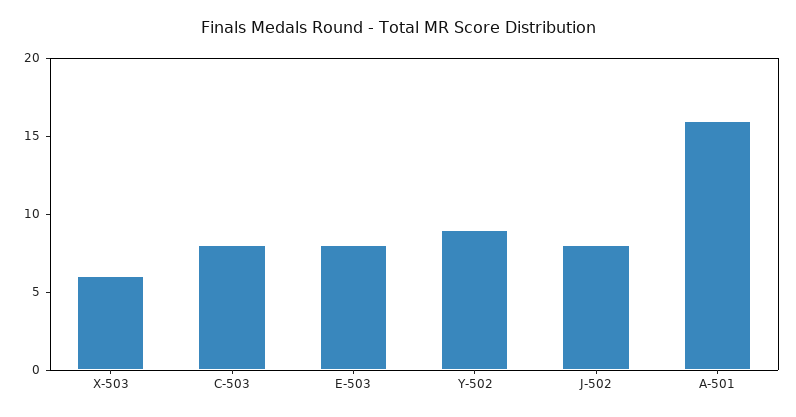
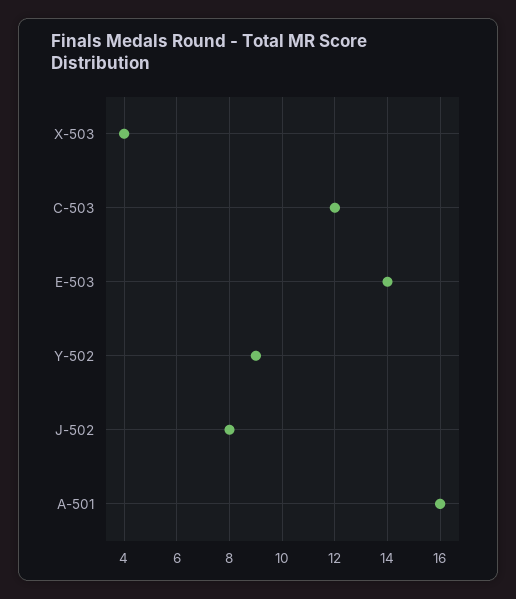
X-503: 6 -> 4
C-503: 8 -> 12
E-503: 8 -> 14

